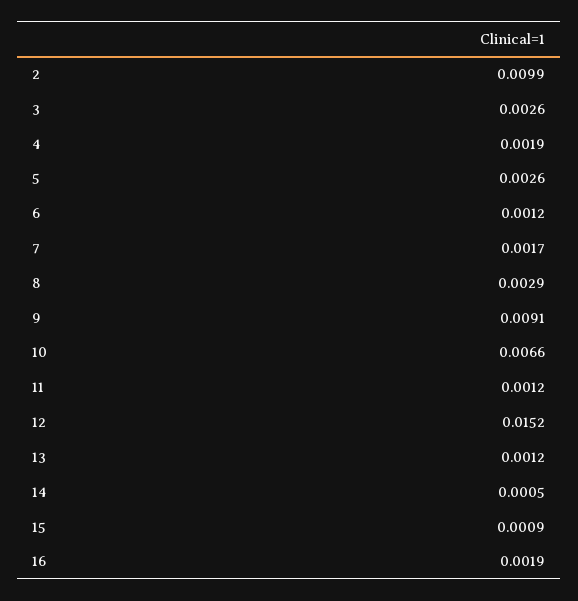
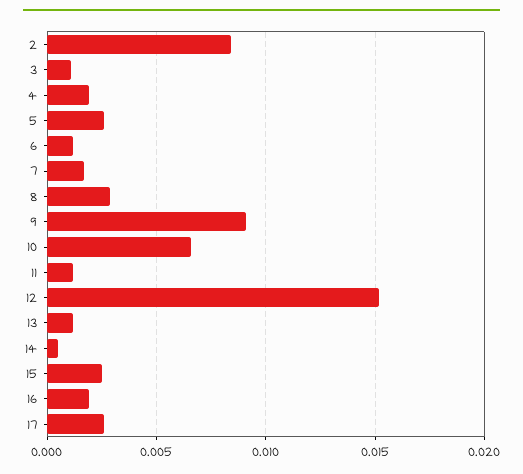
2: 0.0099 -> 0.0085
3: 0.0026 -> 0.001
15: 0.0009 -> 0.0025
17: none -> 0.0025

